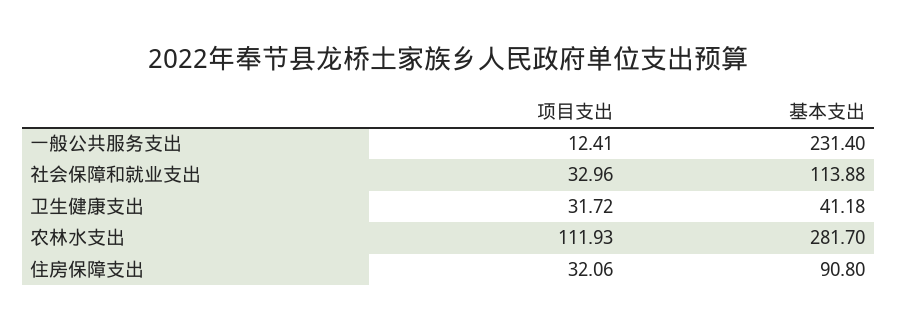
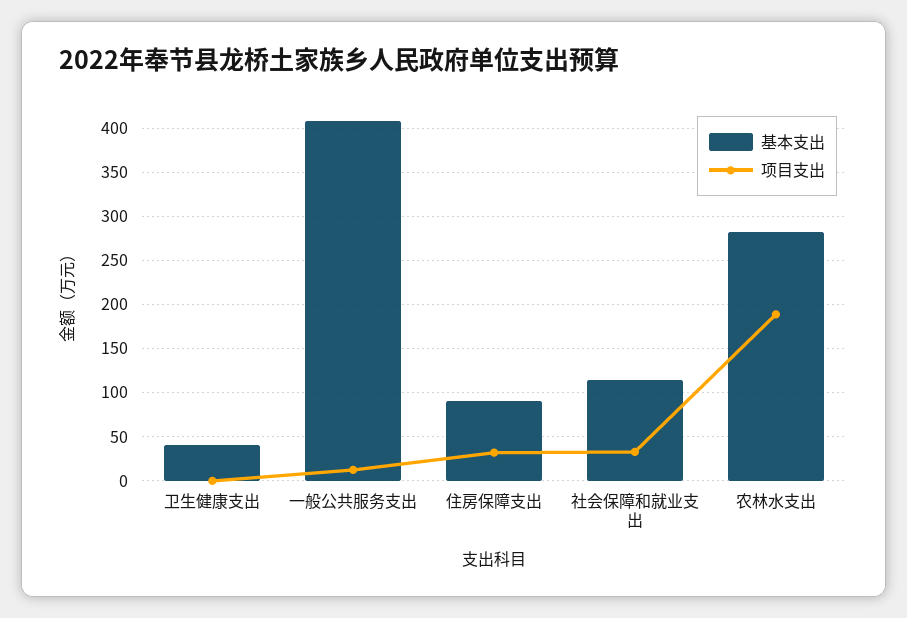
基本支出, 一般公共服务支出: 231.4 -> 410
项目支出, 卫生健康支出: 31.72 -> 0
项目支出, 农林水支出: 111.93 -> 190

